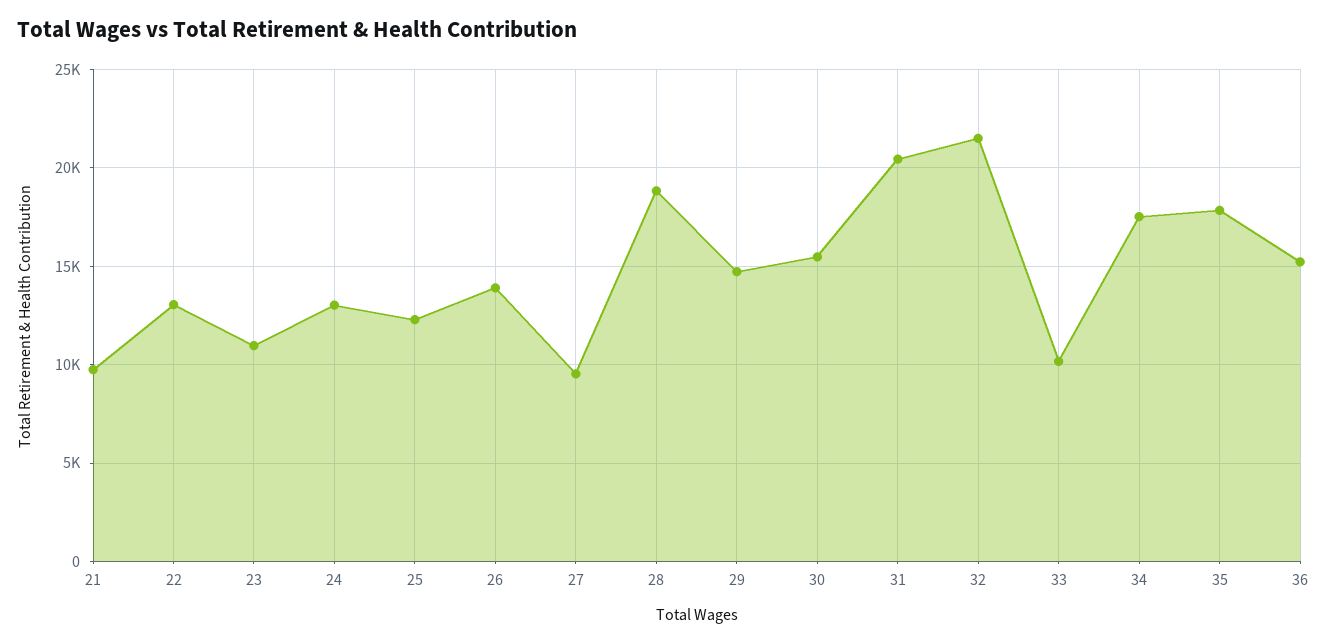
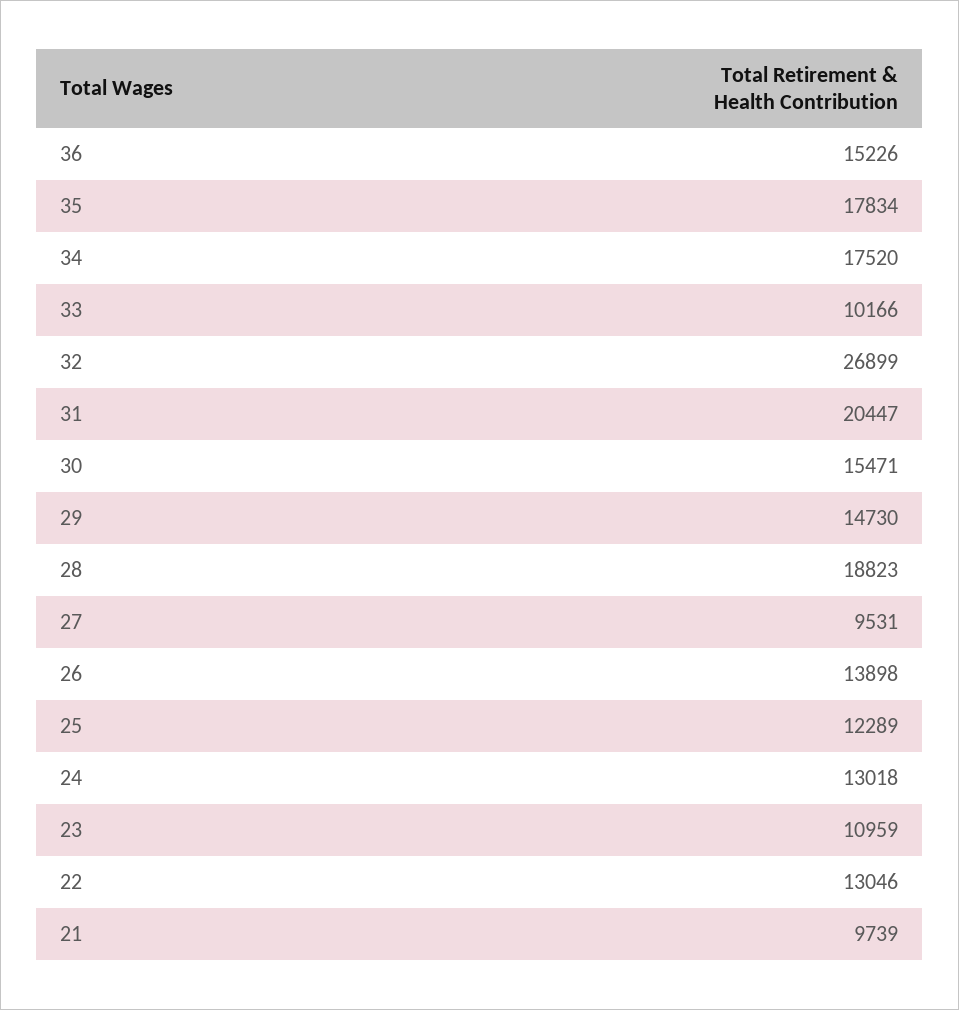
32: 21500 -> 26899

